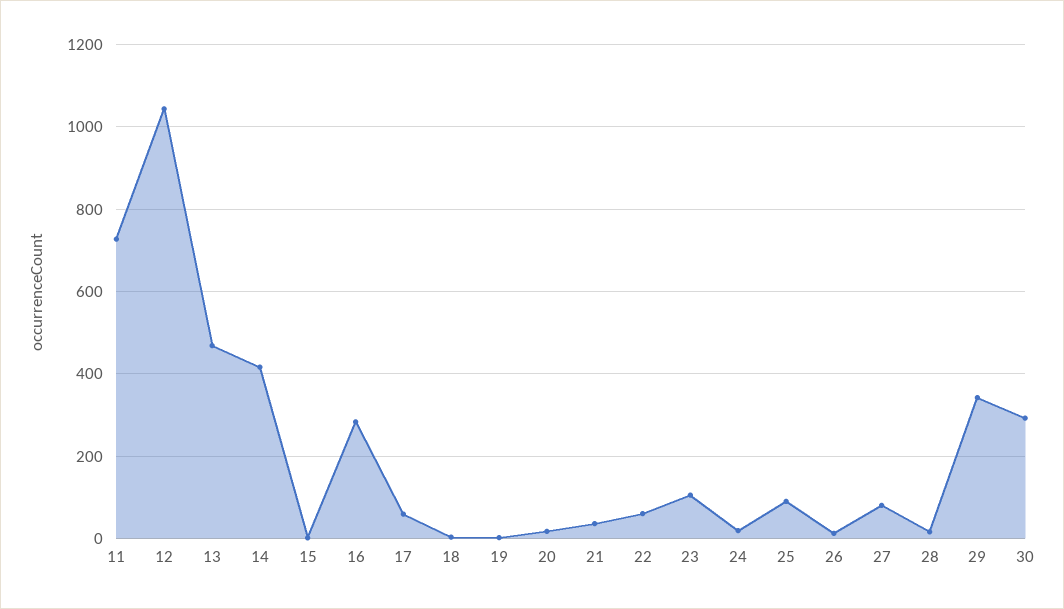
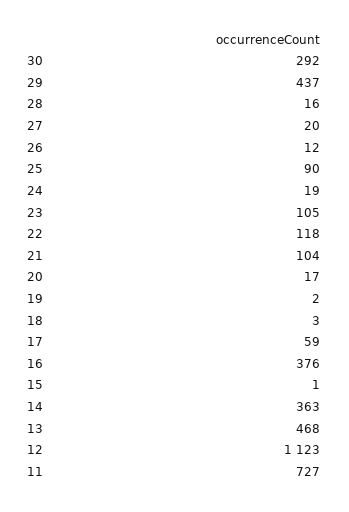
12: 1040 -> 1123
14: 420 -> 363
16: 280 -> 376
21: 40 -> 104
22: 60 -> 118
27: 80 -> 20
29: 340 -> 437

